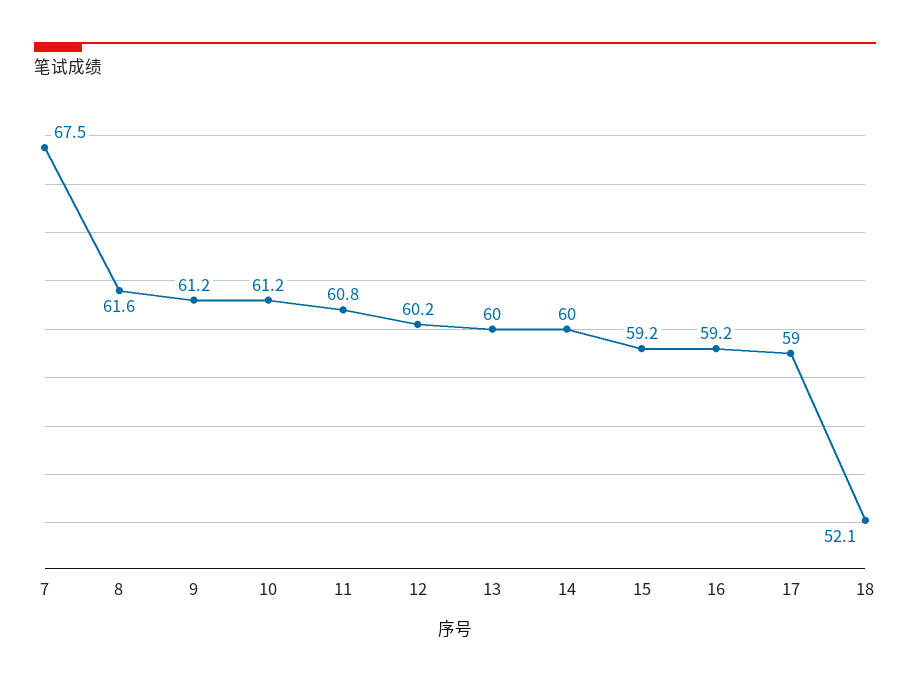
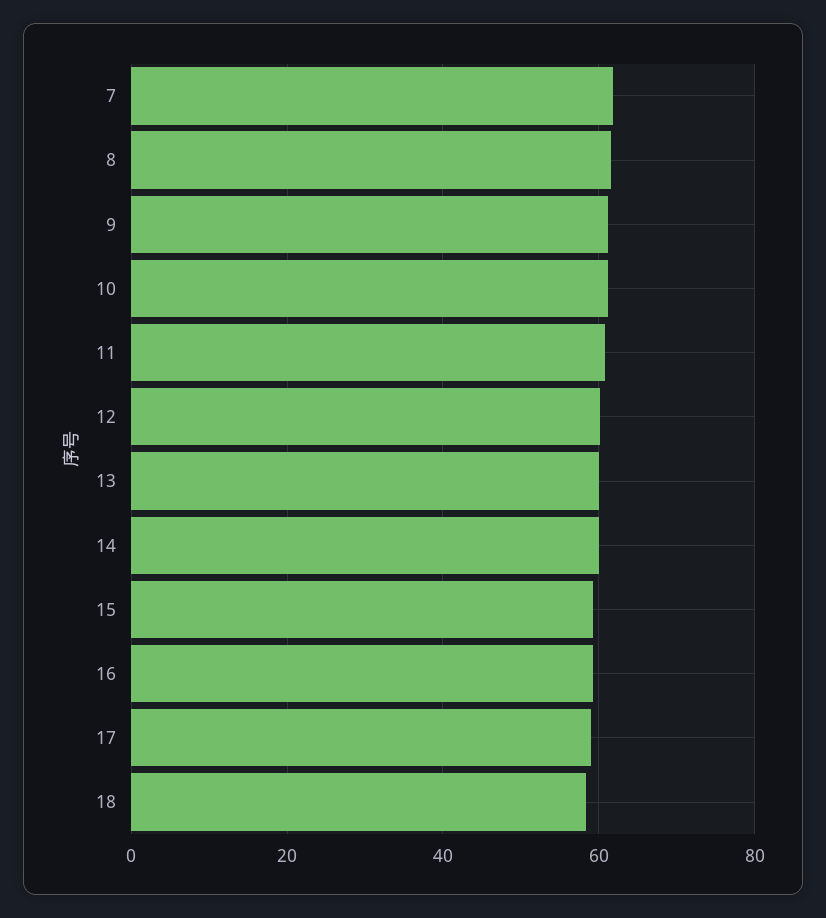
7: 67.5 -> 62
18: 52.1 -> 58

